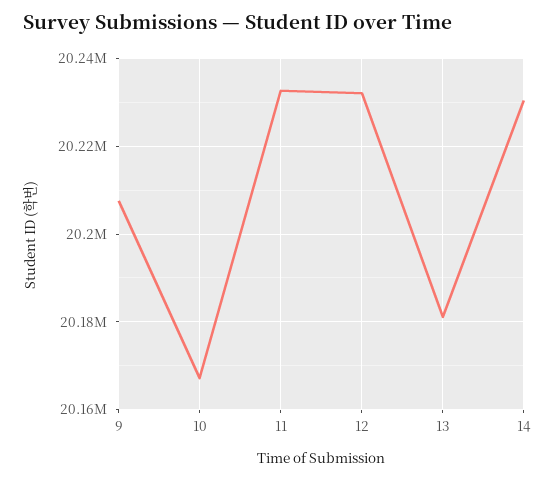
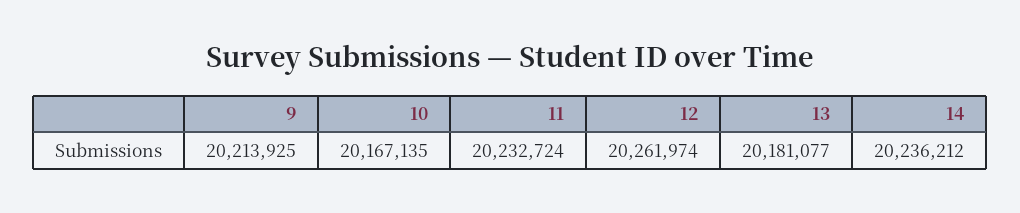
9: 20208000 -> 20213925
12: 20232000 -> 20261974
14: 20230000 -> 20236212

